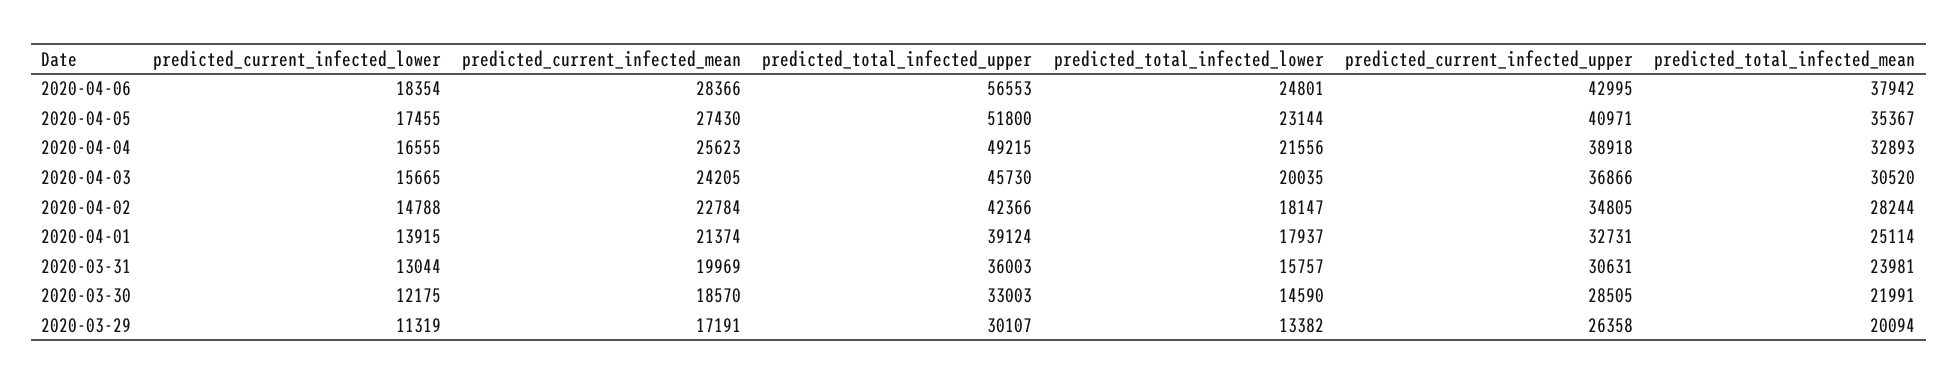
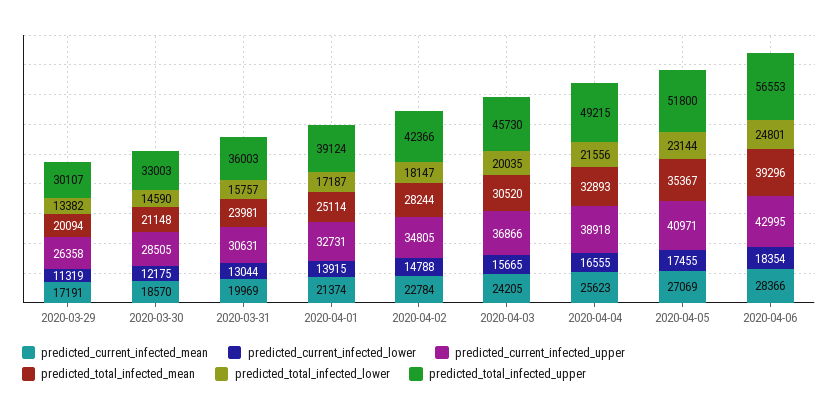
predicted_total_infected_mean, 2020-04-06: 37942 -> 39296
predicted_current_infected_mean, 2020-04-05: 27430 -> 27069
predicted_total_infected_lower, 2020-04-01: 17937 -> 17187
predicted_total_infected_mean, 2020-03-30: 21991 -> 21148

